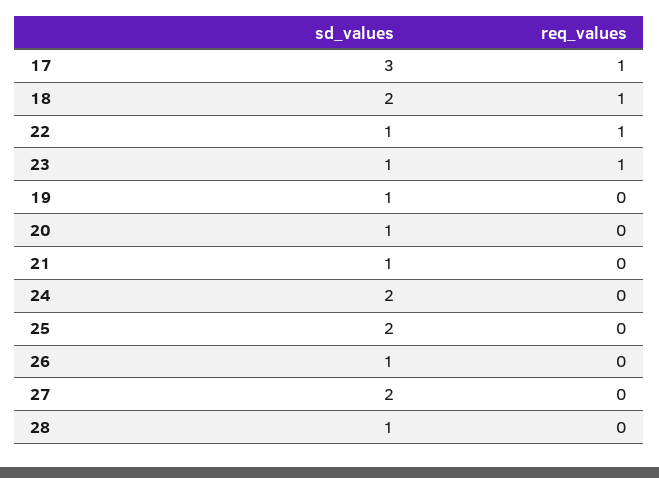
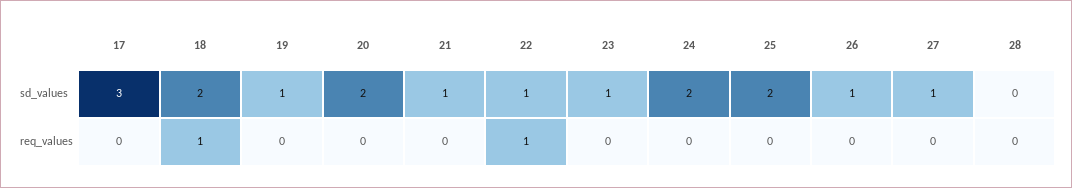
req_values, 17: 1 -> 0
req_values, 23: 1 -> 0
sd_values, 20: 1 -> 2
sd_values, 27: 2 -> 1
sd_values, 28: 1 -> 0

